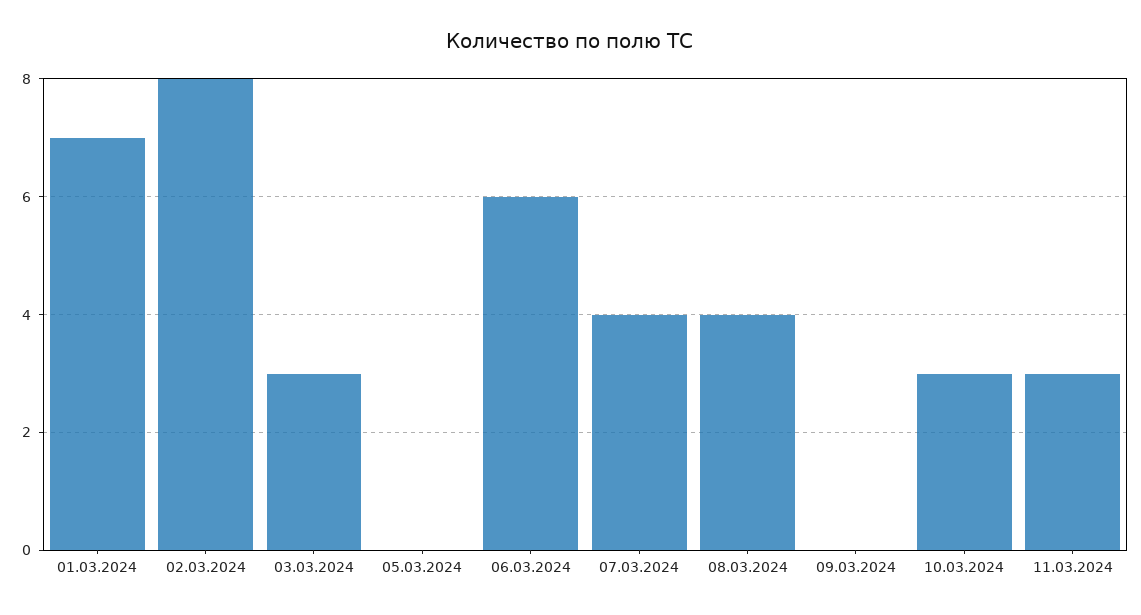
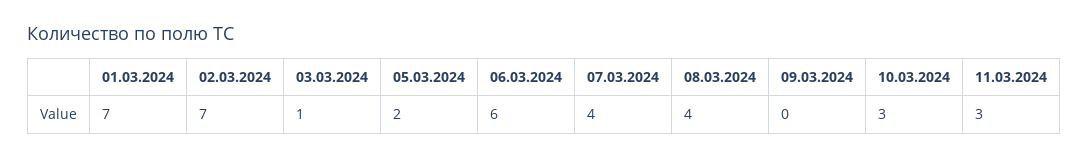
02.03.2024: 8 -> 7
03.03.2024: 3 -> 1
05.03.2024: 0 -> 2

